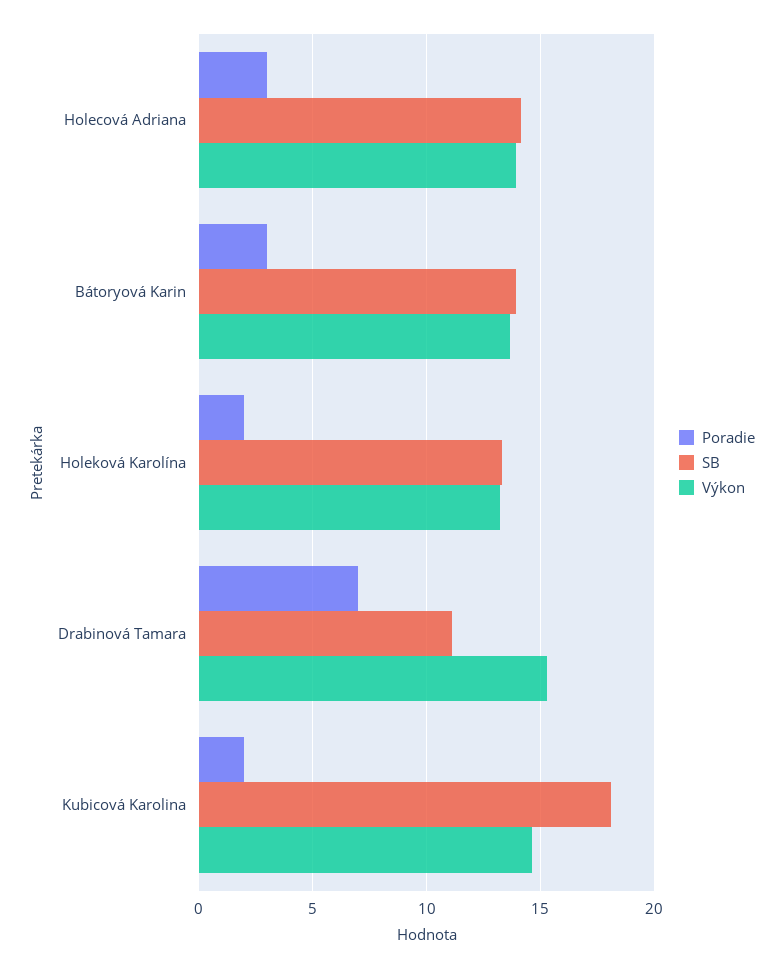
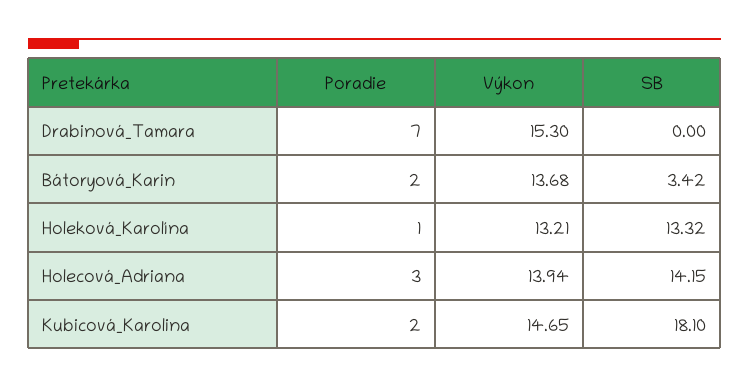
Poradie, Bátoryová Karin: 3 -> 2
SB, Bátoryová Karin: 14 -> 3.42
Poradie, Holeková Karolína: 2 -> 1
SB, Drabinová Tamara: 11 -> 0

